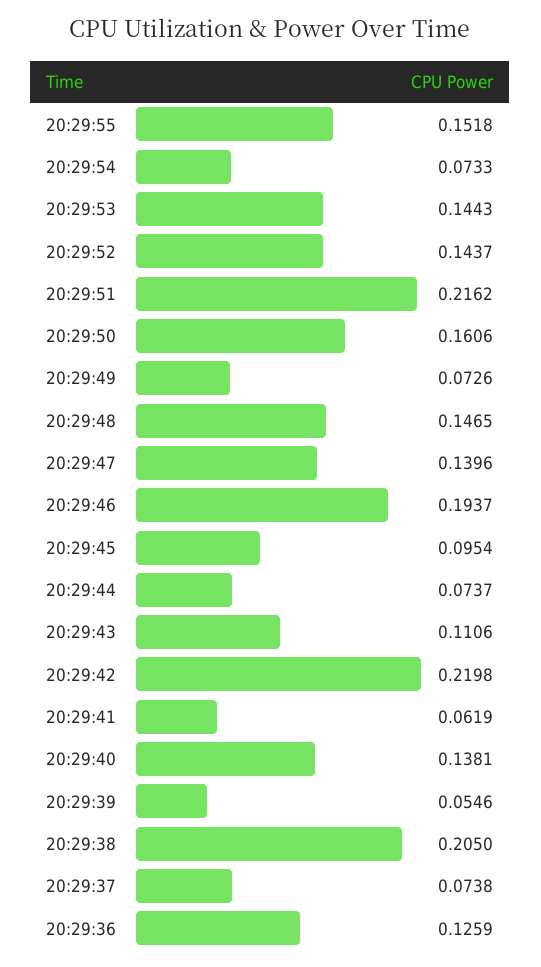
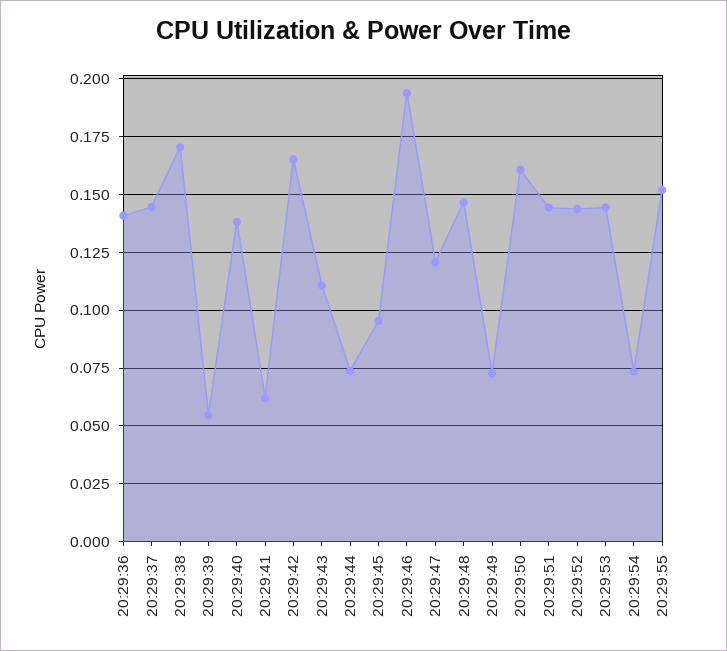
20:29:51: 0.2162 -> 0.145
20:29:47: 0.1396 -> 0.12
20:29:42: 0.2198 -> 0.165
20:29:38: 0.205 -> 0.17
20:29:37: 0.0738 -> 0.145
20:29:36: 0.1259 -> 0.14

